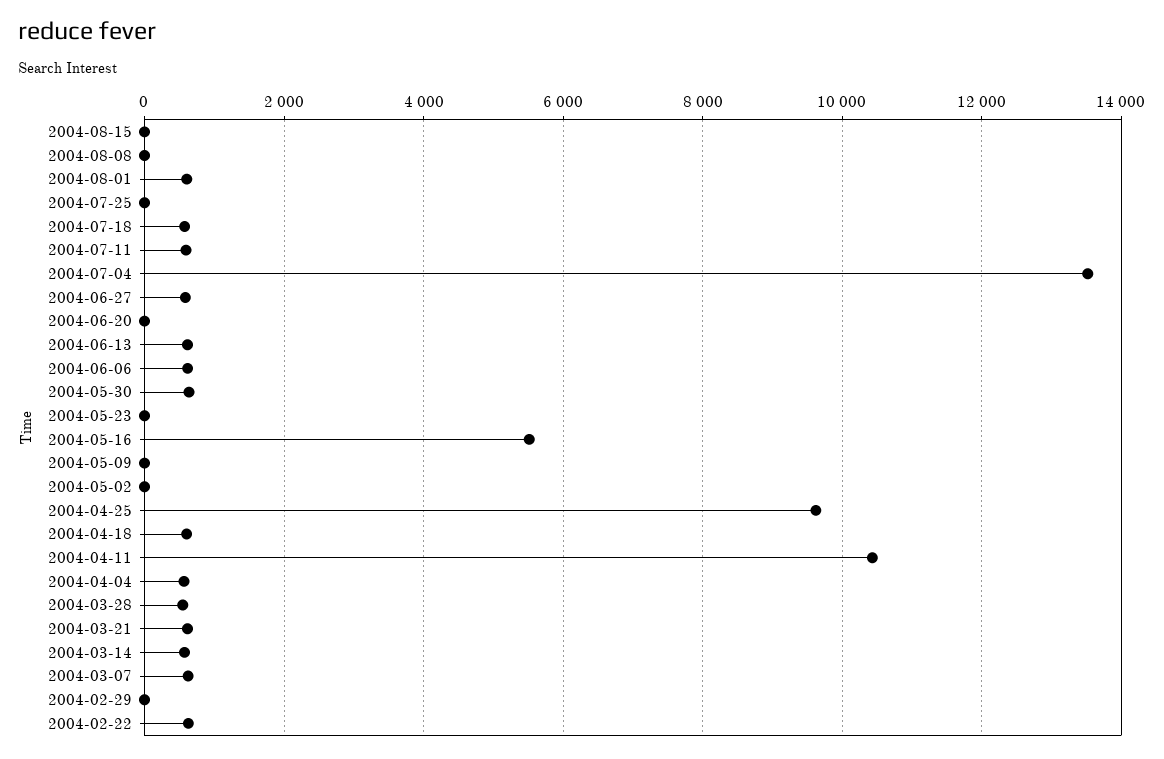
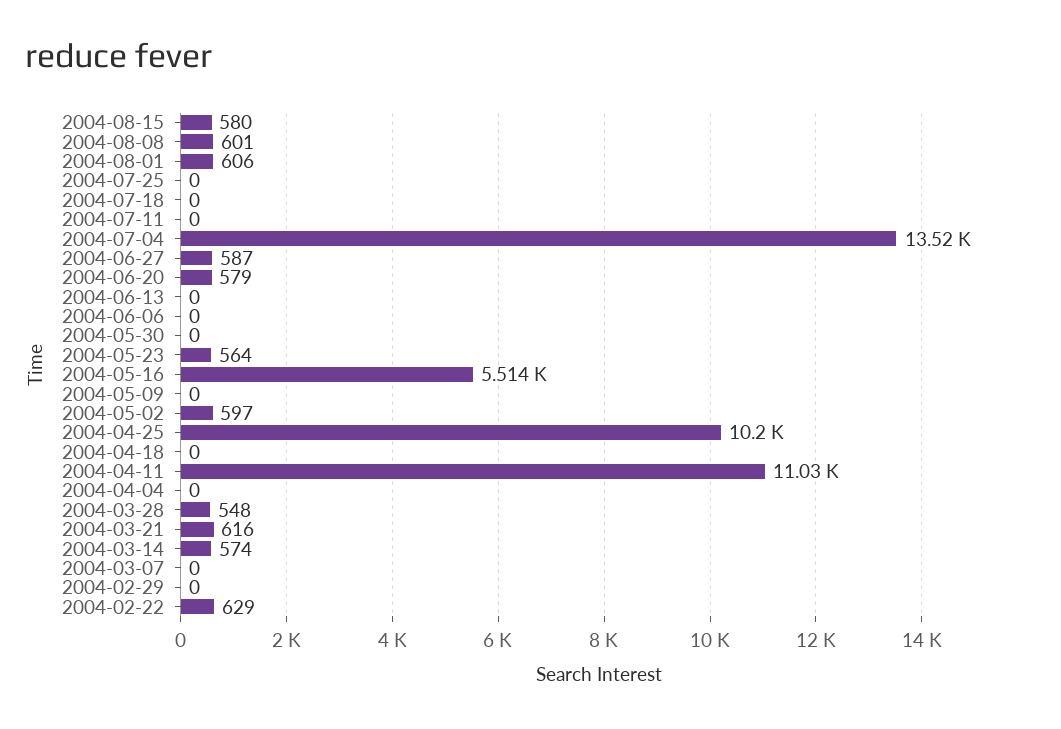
2004-08-15: 0 -> 580
2004-08-08: 0 -> 601
2004-07-18: 600 -> 0
2004-07-11: 600 -> 0
2004-06-20: 0 -> 579
2004-06-13: 600 -> 0
2004-06-06: 600 -> 0
2004-05-30: 600 -> 0
2004-05-23: 0 -> 564
2004-05-02: 0 -> 597
2004-04-25: 9600 -> 10200
2004-04-18: 600 -> 0
2004-04-11: 10400 -> 11030
2004-04-04: 600 -> 0
2004-03-07: 600 -> 0

